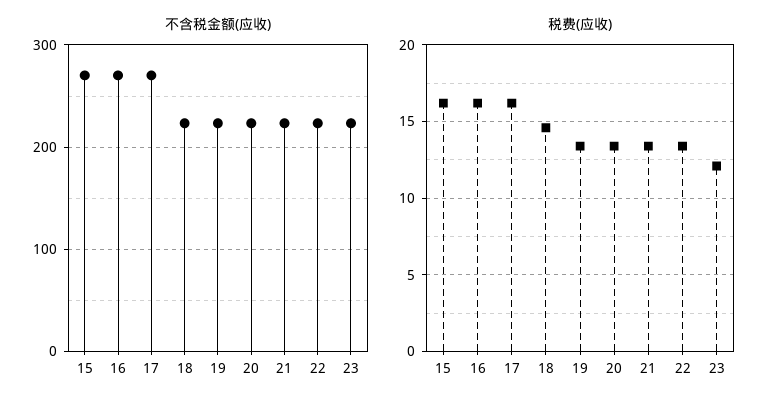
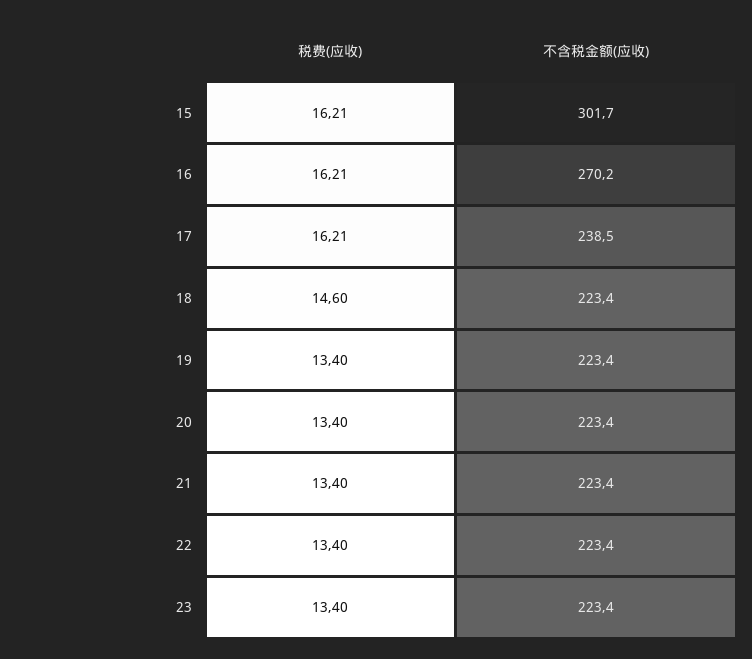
不含税金额(应收), 15: 270 -> 301.7
不含税金额(应收), 17: 270 -> 238.5
税费(应收), 23: 12 -> 13.4

